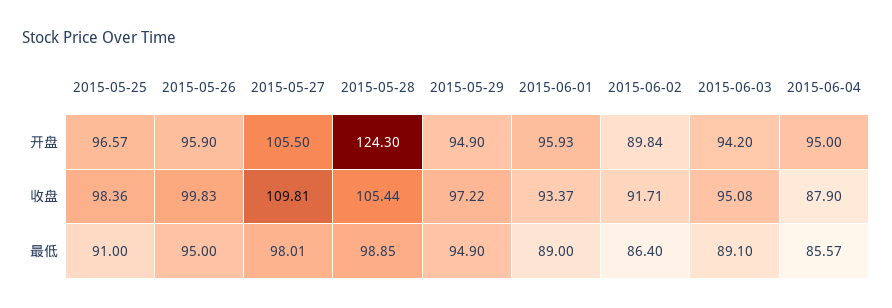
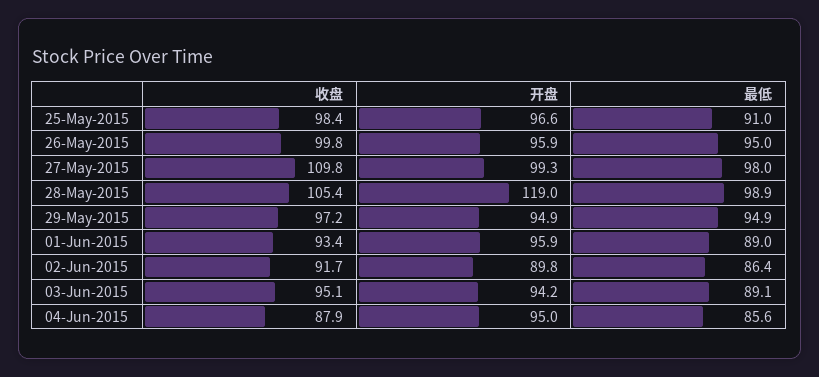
2015-05-27, 开盘: 105.5 -> 99.3
2015-05-28, 开盘: 124.3 -> 119

